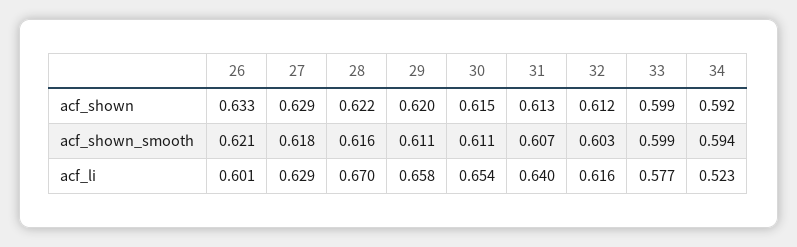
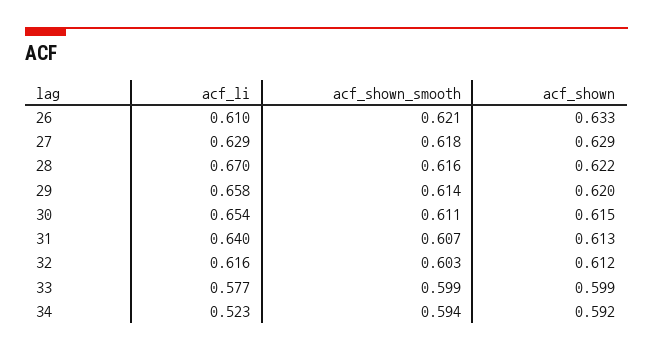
29, acf_shown_smooth: 0.611 -> 0.614
26, acf_li: 0.601 -> 0.61

